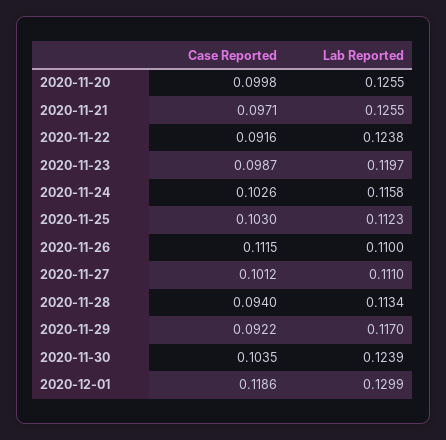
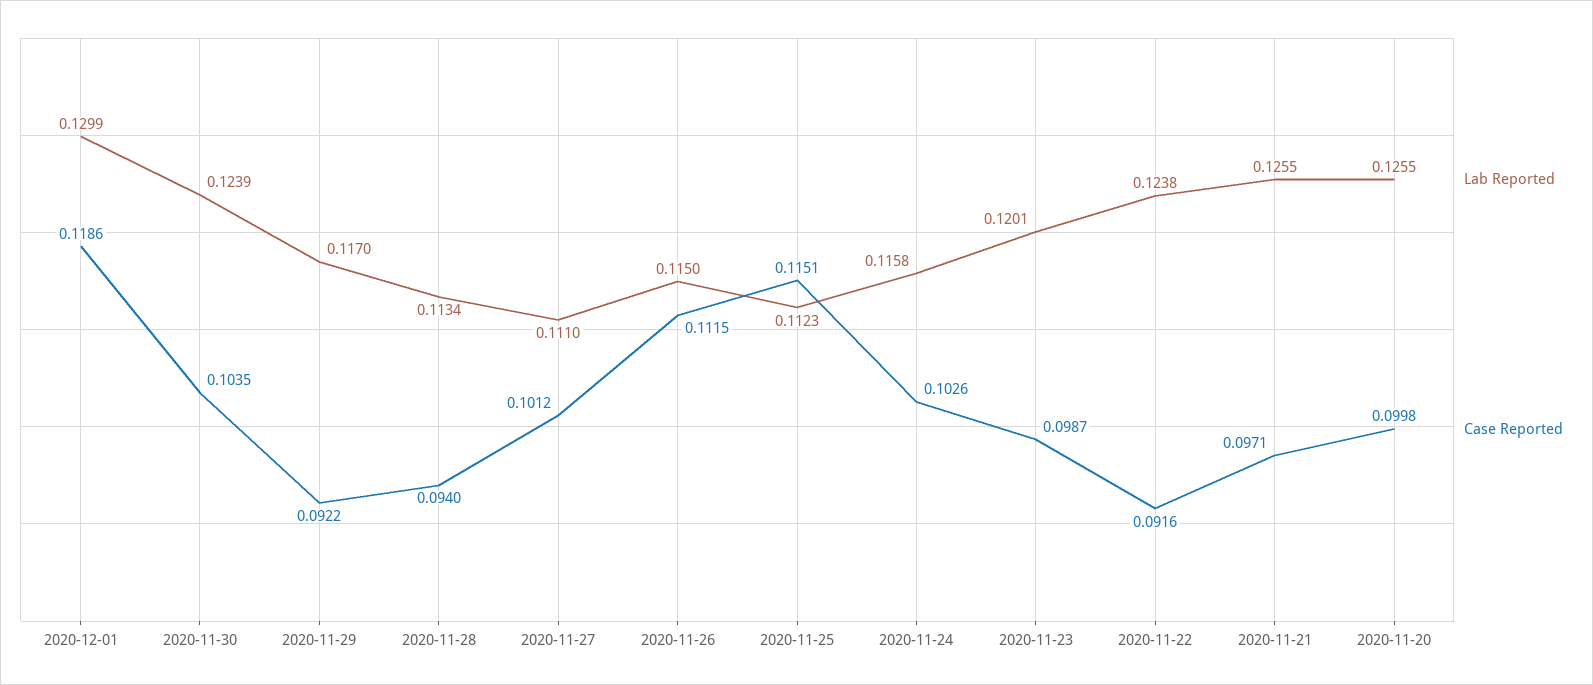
Lab Reported, 2020-11-23: 0.1197 -> 0.1201
Case Reported, 2020-11-25: 0.103 -> 0.1151
Lab Reported, 2020-11-26: 0.11 -> 0.115

